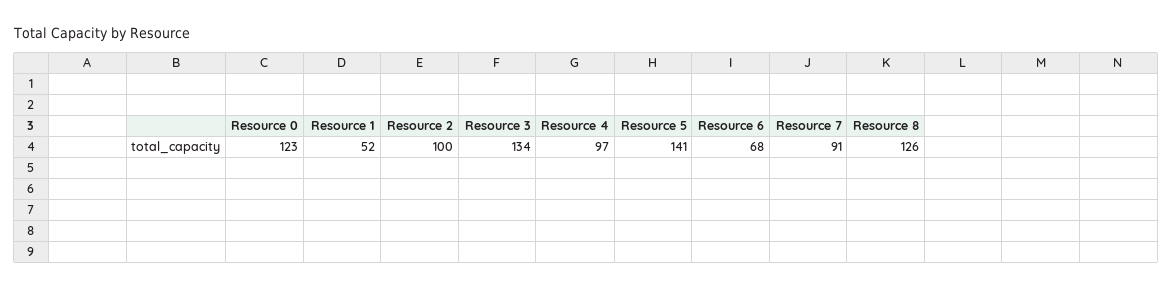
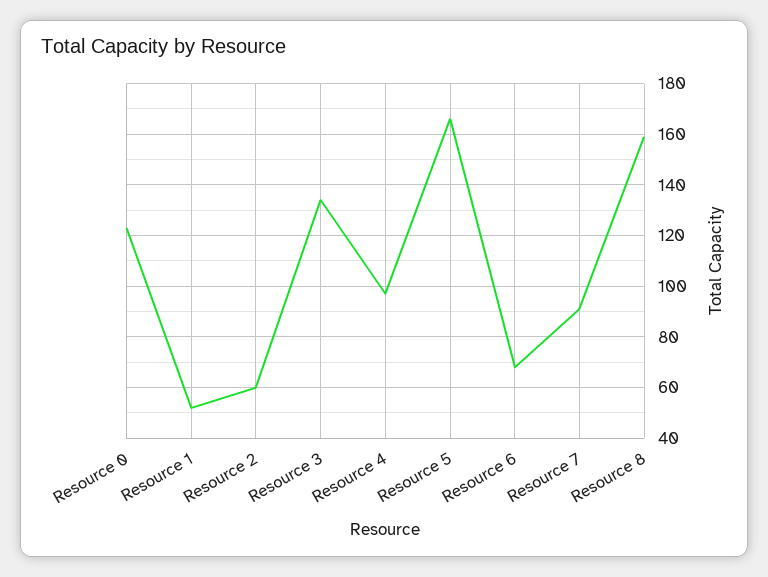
Resource 2: 100 -> 60
Resource 5: 141 -> 165
Resource 8: 126 -> 160

